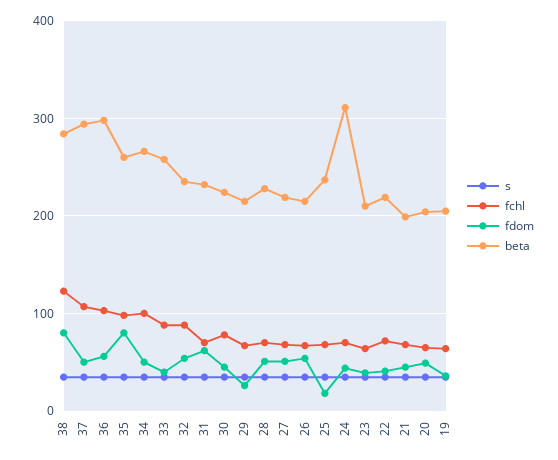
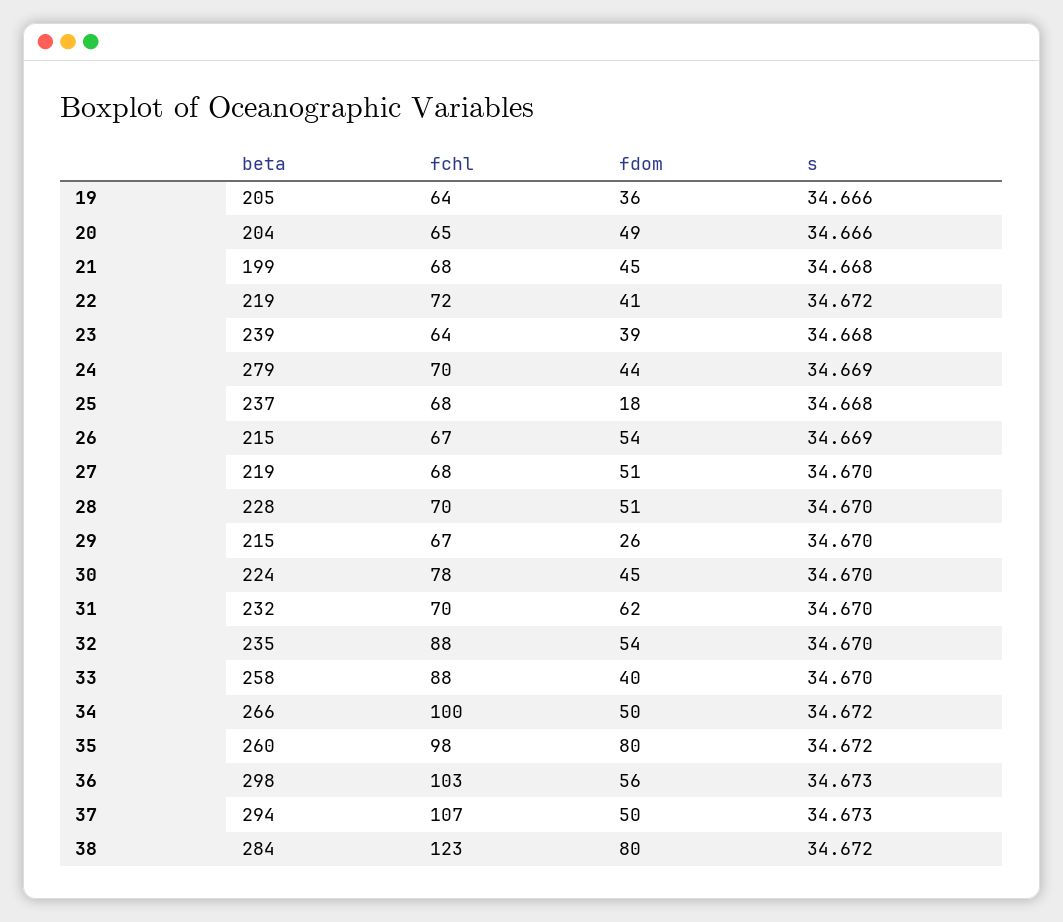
beta, 24: 310 -> 279
beta, 23: 210 -> 239

